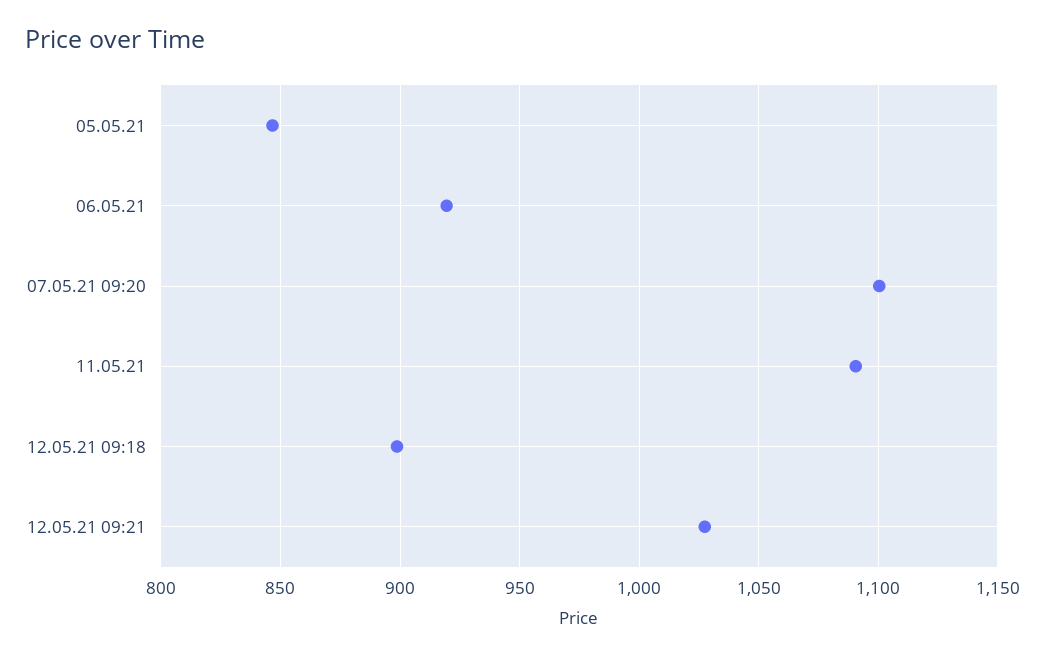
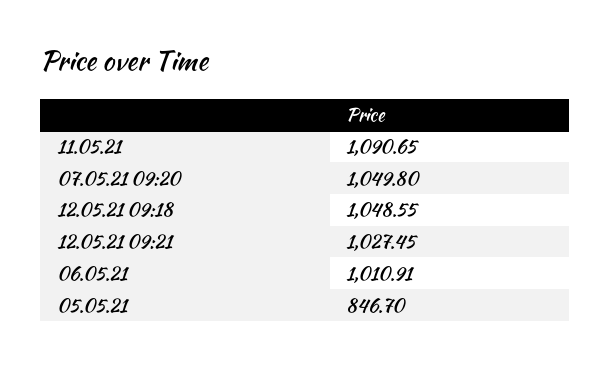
06.05.21: 920 -> 1010.91
07.05.21 09:20: 1100 -> 1049.8
12.05.21 09:18: 900 -> 1048.55

